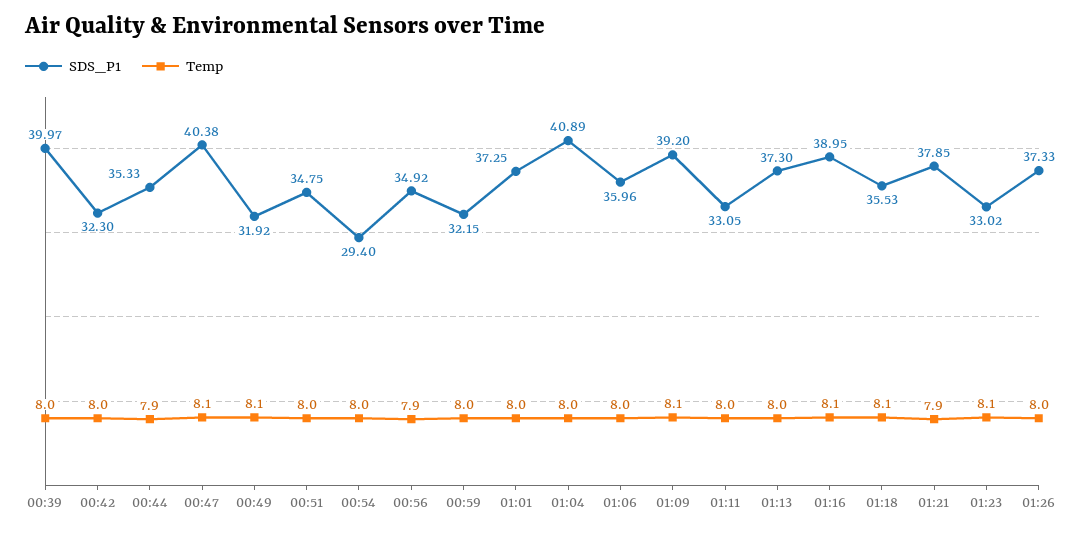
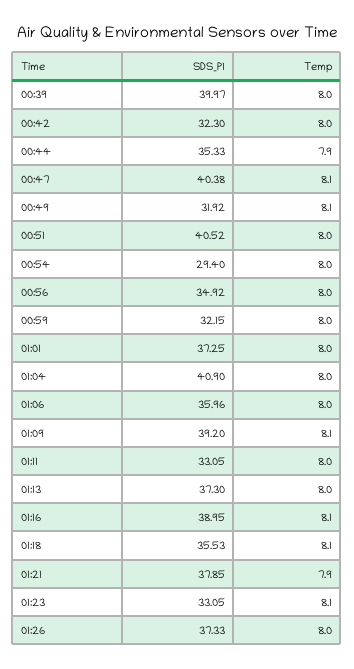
SDS_P1, 00:51: 34.75 -> 40.52
Temp, 00:56: 7.9 -> 8
SDS_P1, 01:04: 40.89 -> 40.9
SDS_P1, 01:23: 33.02 -> 33.05

